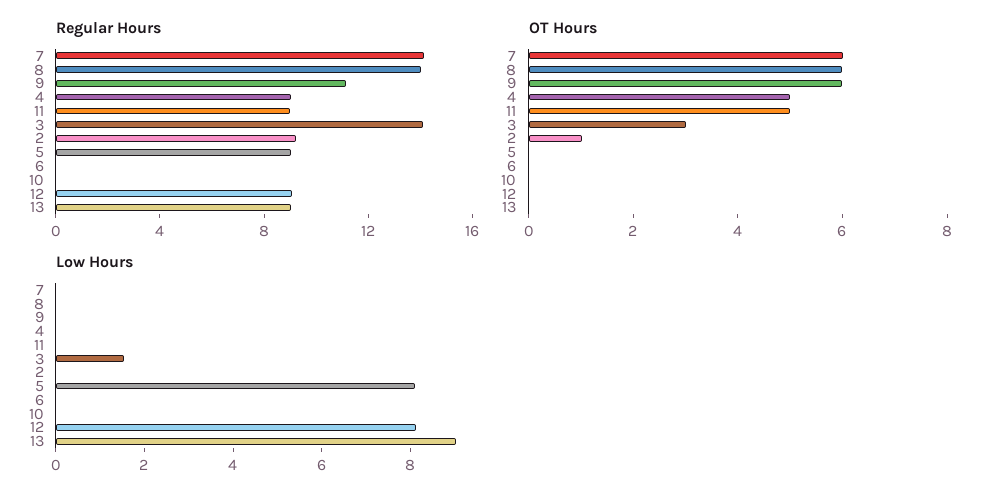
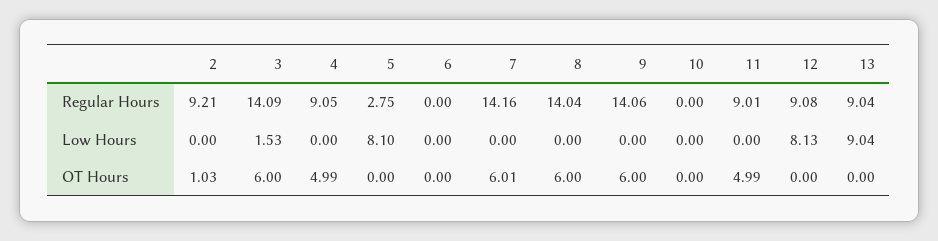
Regular Hours, 9: 11 -> 14.06
Regular Hours, 5: 9 -> 2.75
OT Hours, 3: 3 -> 6

